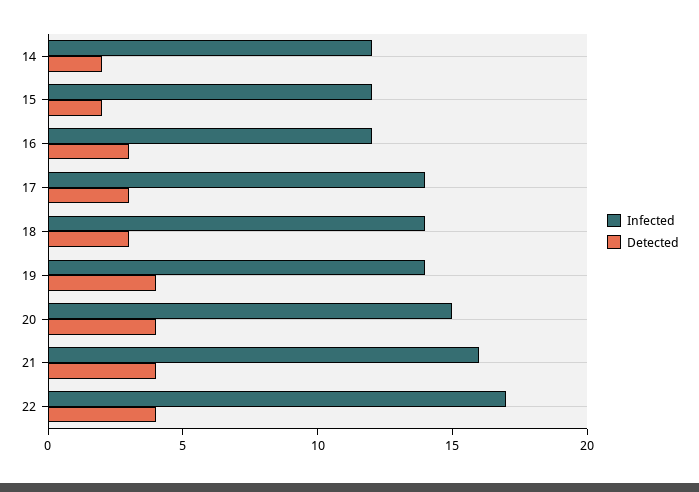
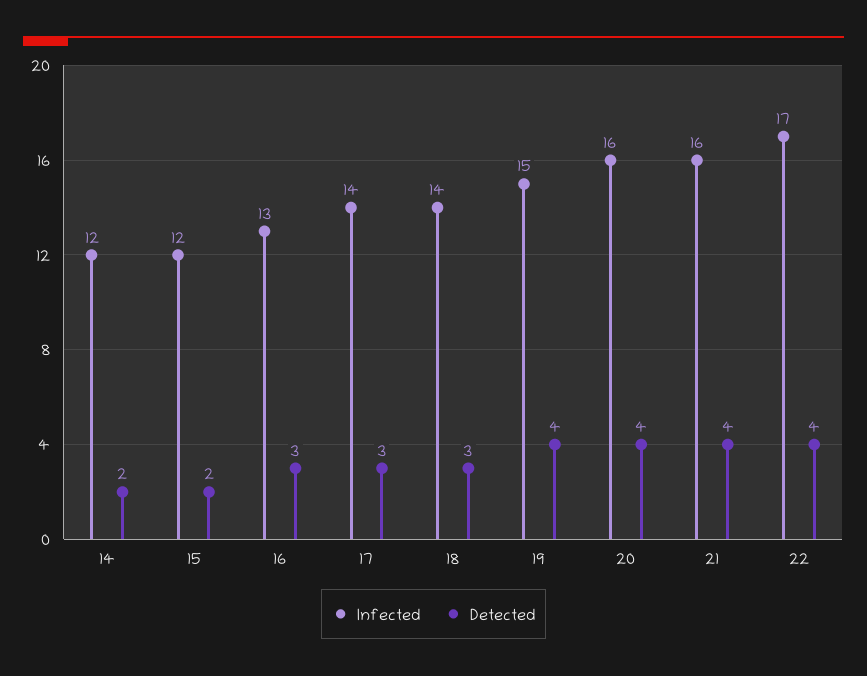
Infected, 16: 12 -> 13
Infected, 19: 14 -> 15
Infected, 20: 15 -> 16

